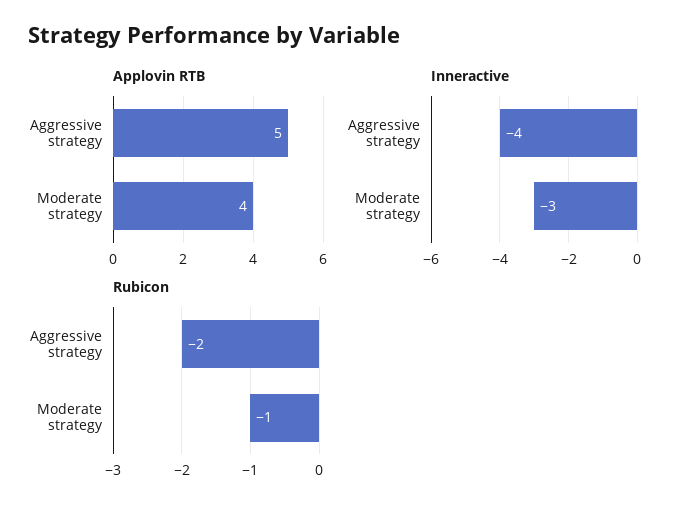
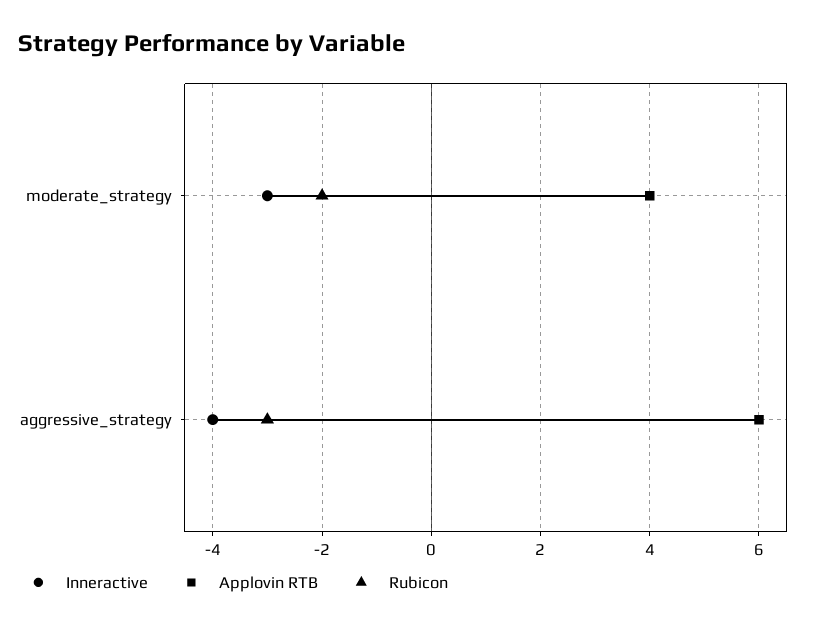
Applovin RTB, Aggressive strategy: 5 -> 6
Rubicon, Aggressive strategy: -2 -> -3
Rubicon, Moderate strategy: -1 -> -2

